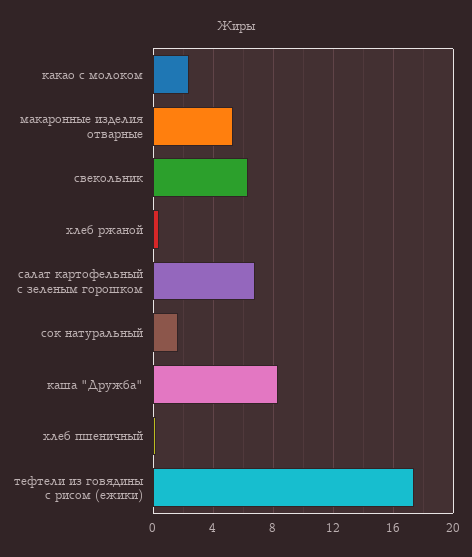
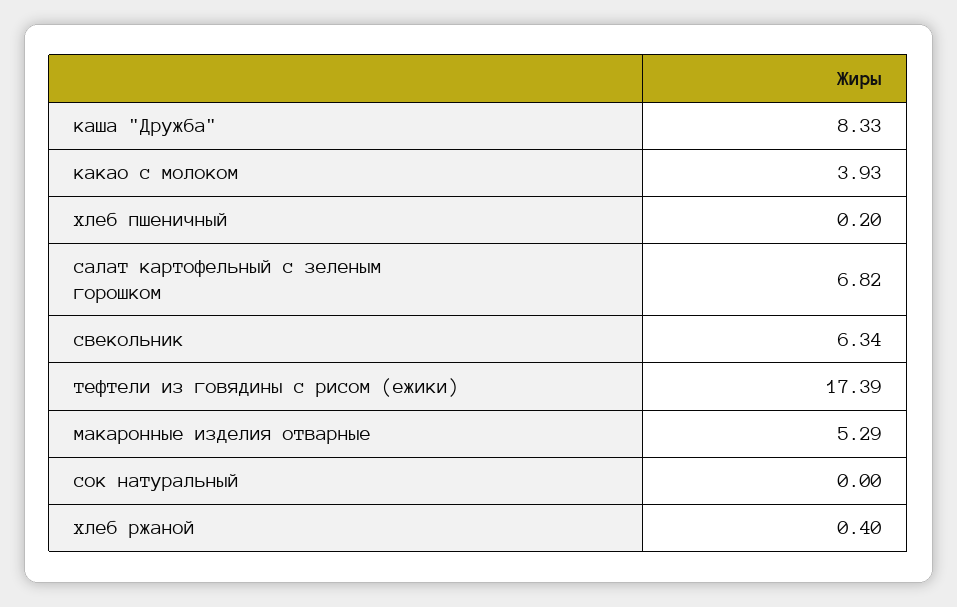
какао с молоком: 2.5 -> 3.93
сок натуральный: 1.5 -> 0

